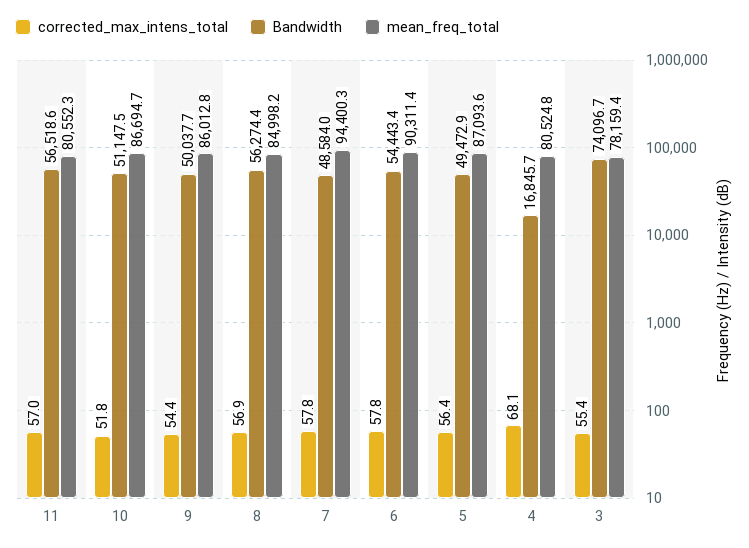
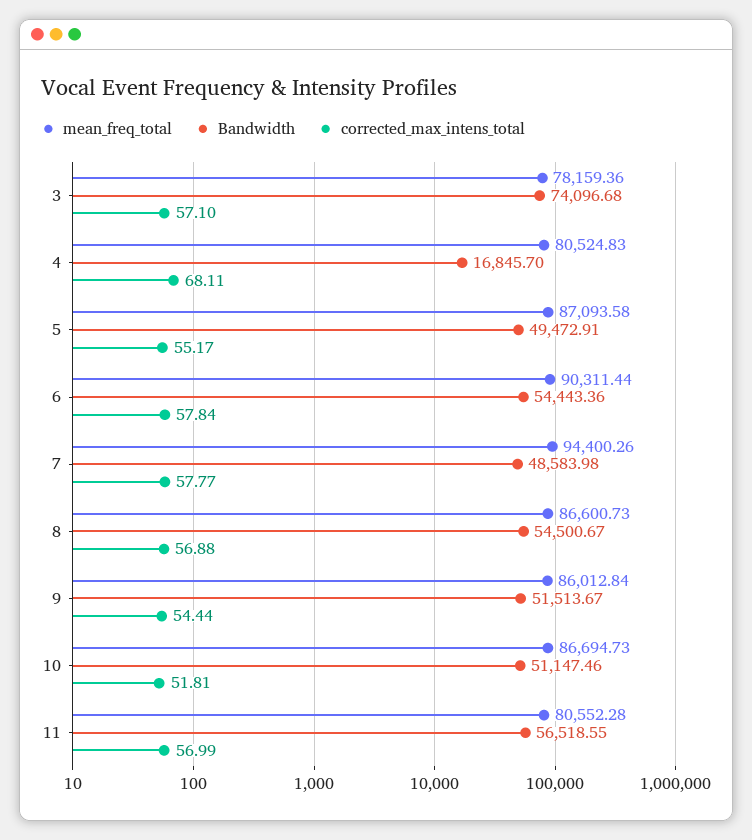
Bandwidth, 9: 50037.7 -> 51513.67
Bandwidth, 8: 56274.4 -> 54500.67
mean_freq_total, 8: 84998.2 -> 86600.73
corrected_max_intens_total, 5: 56.4 -> 55.17
corrected_max_intens_total, 3: 55.4 -> 57.1

